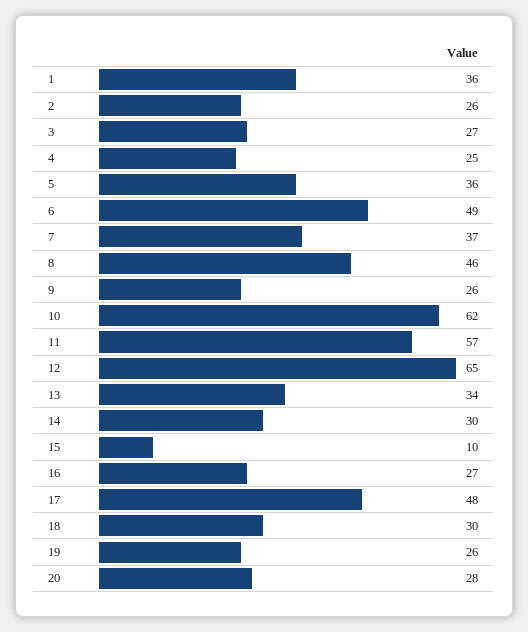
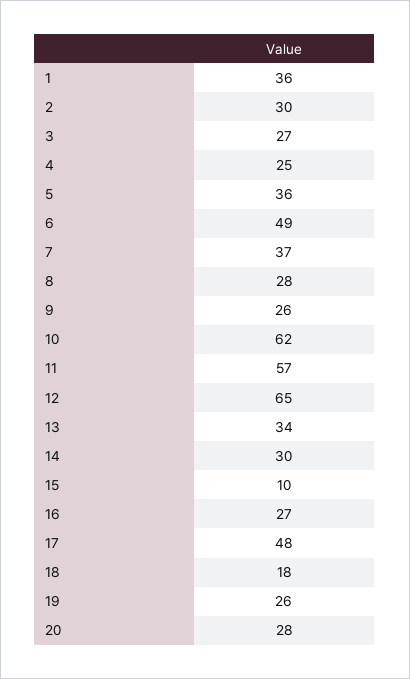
2: 26 -> 30
8: 46 -> 28
18: 30 -> 18

